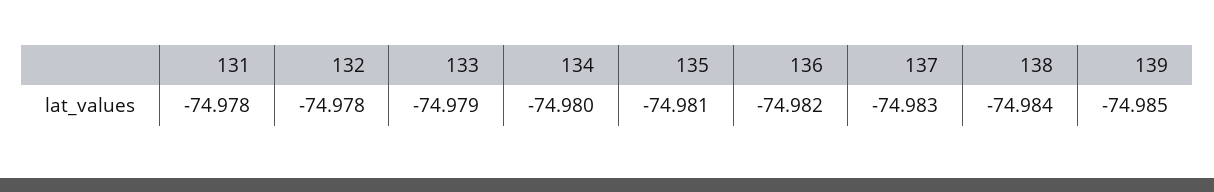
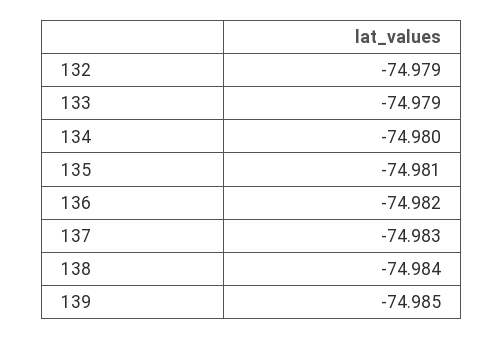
131: -74.978 -> none
132: -74.978 -> -74.979

